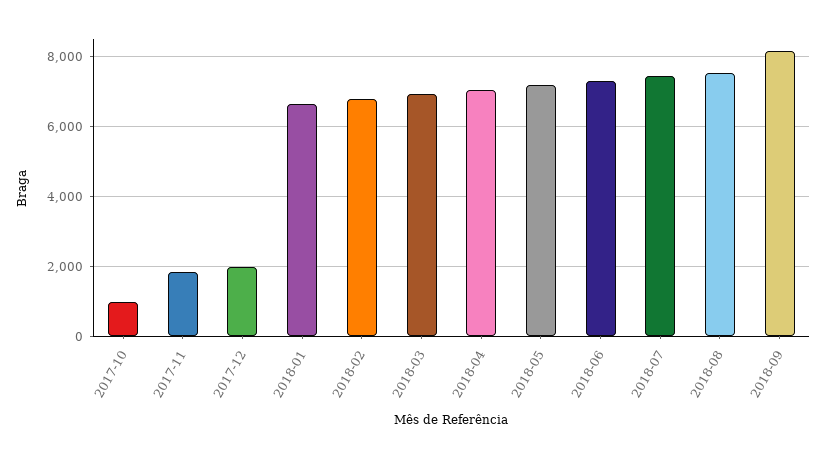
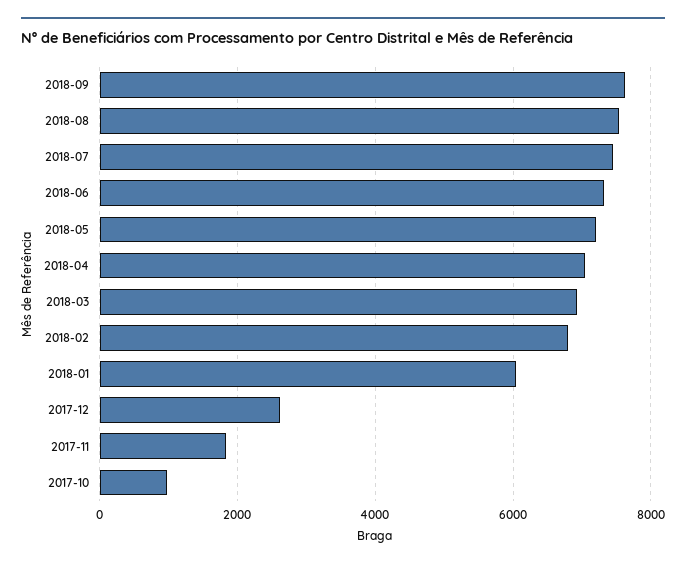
2017-12: 2000 -> 2600
2018-01: 6600 -> 6000
2018-09: 8200 -> 7600

